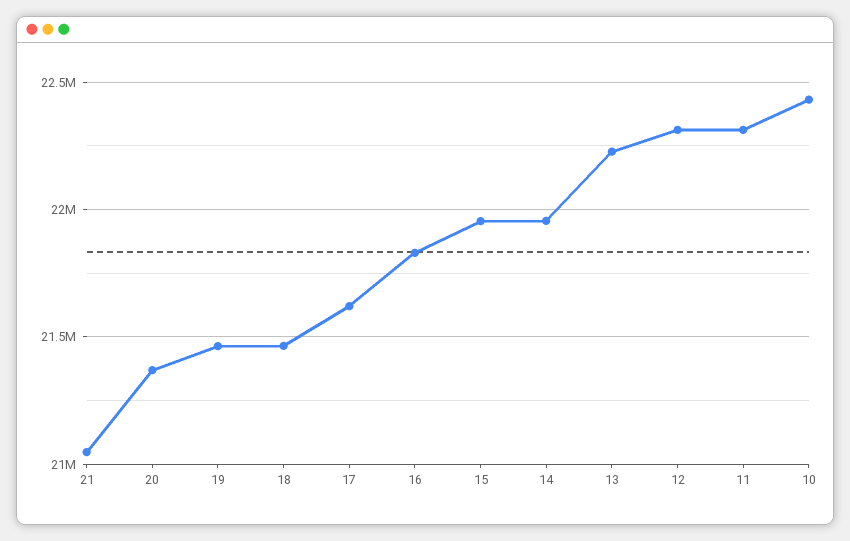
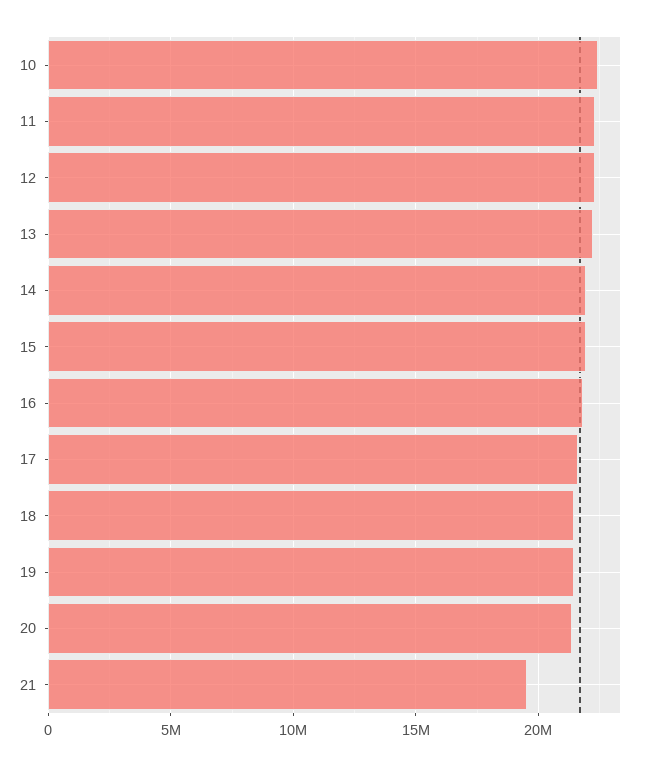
21: 21050000 -> 19500000

